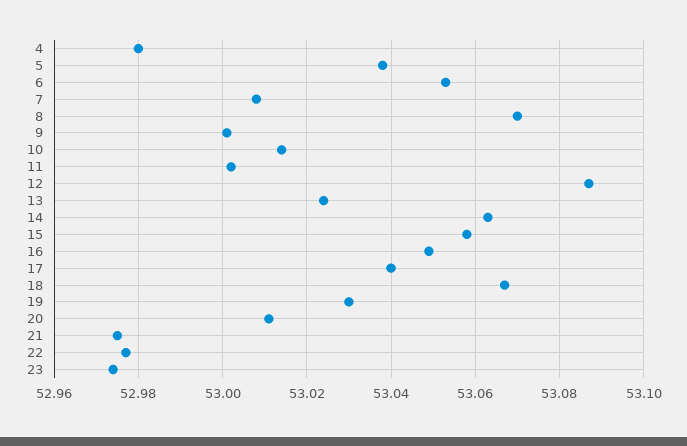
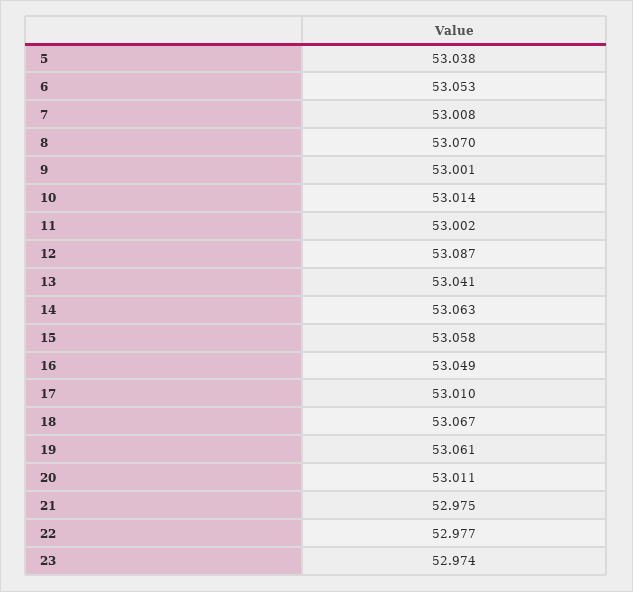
4: 52.98 -> none
13: 53.025 -> 53.041
17: 53.04 -> 53.01
19: 53.03 -> 53.061

